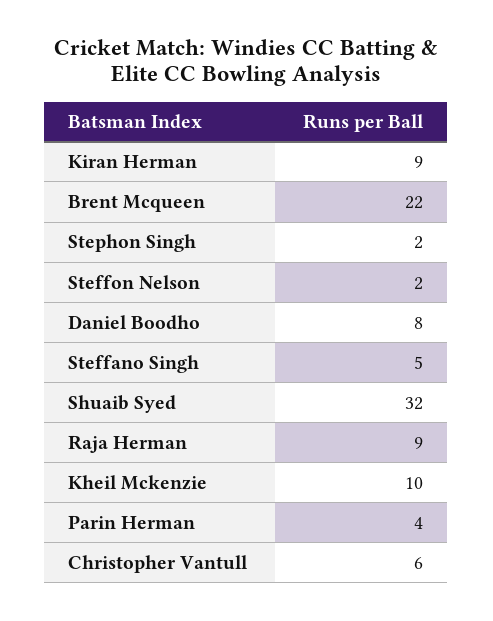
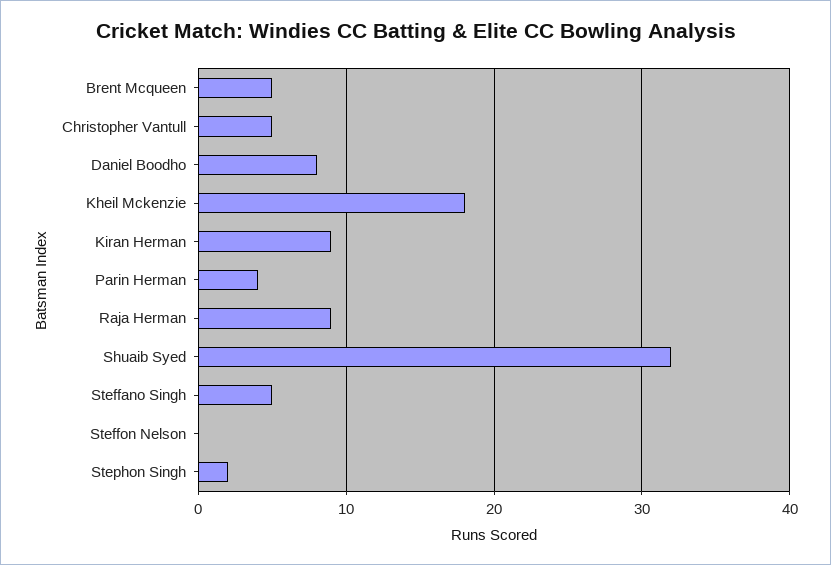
Brent Mcqueen: 22 -> 5
Steffon Nelson: 2 -> 0
Kheil Mckenzie: 10 -> 18
Christopher Vantull: 6 -> 5

